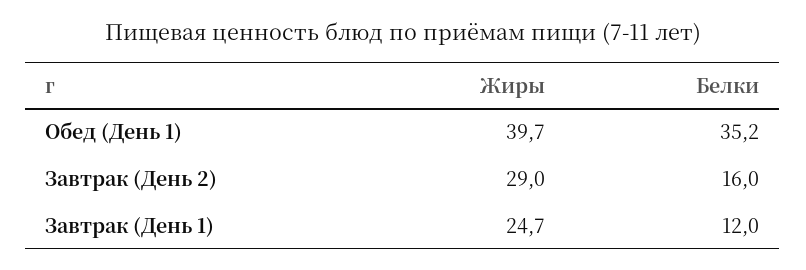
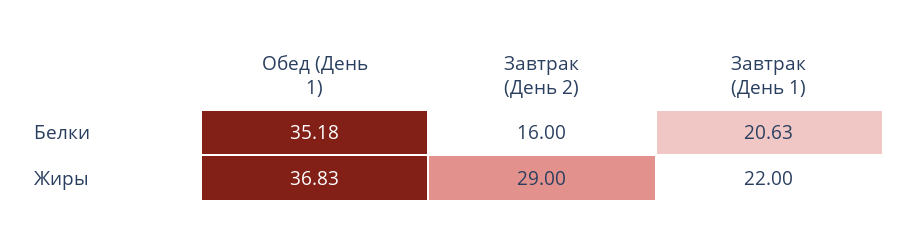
Жиры, Обед (День 1): 39.7 -> 36.83
Жиры, Завтрак (День 1): 24.7 -> 22
Белки, Завтрак (День 1): 12 -> 20.63

